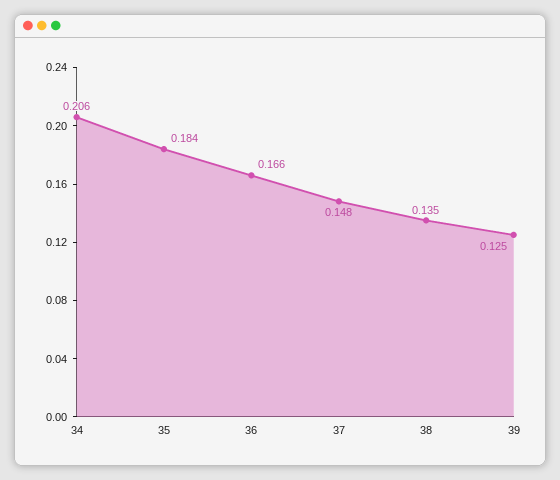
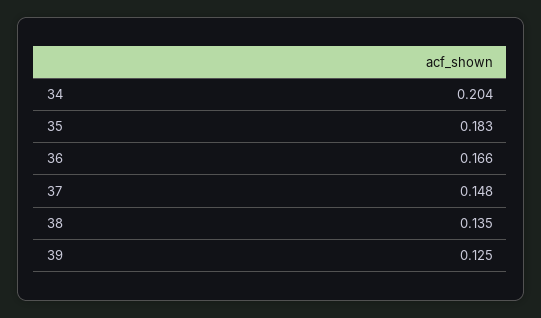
34: 0.206 -> 0.204
35: 0.184 -> 0.183

